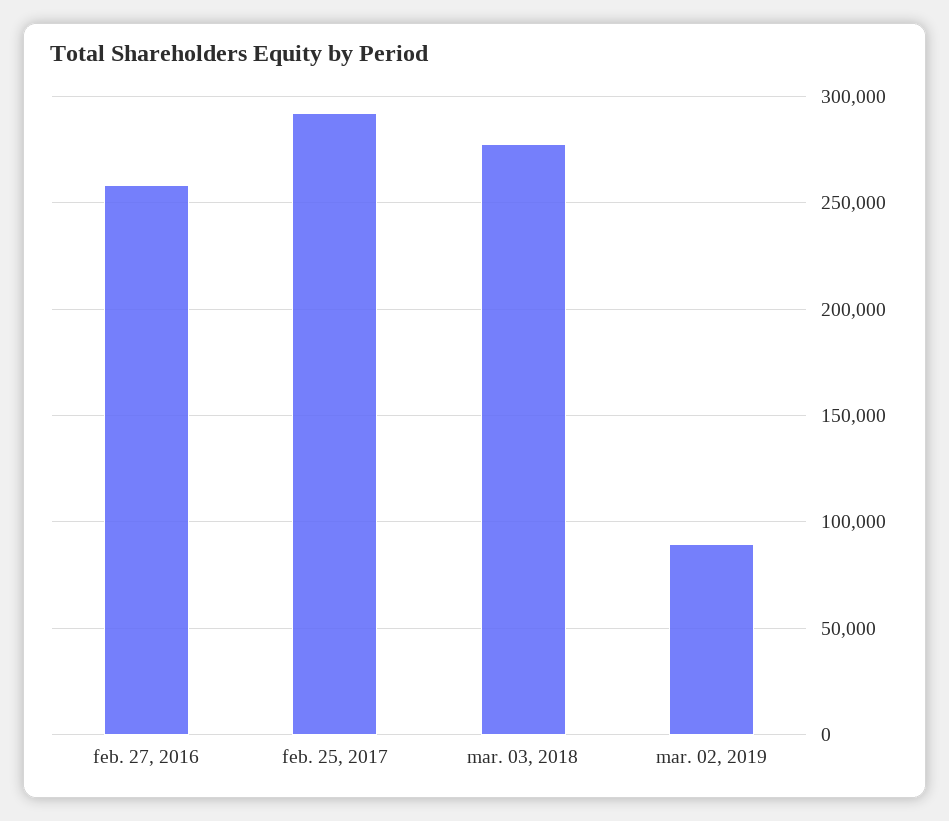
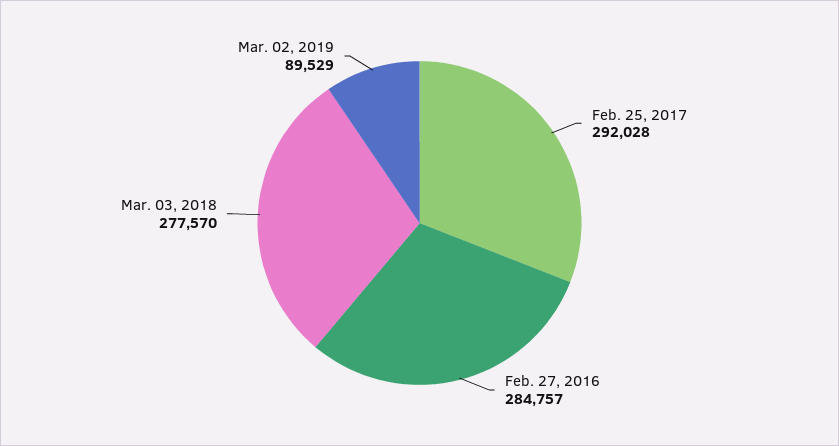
feb. 27, 2016: 260000 -> 284757

